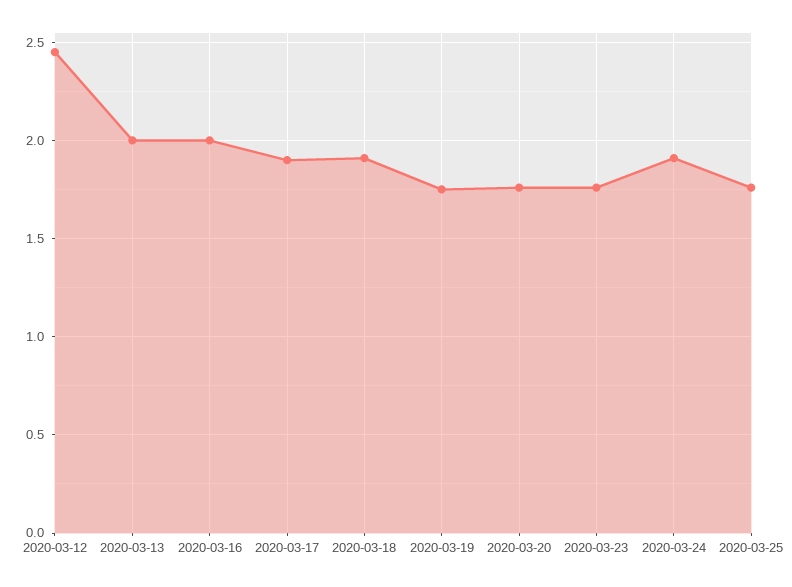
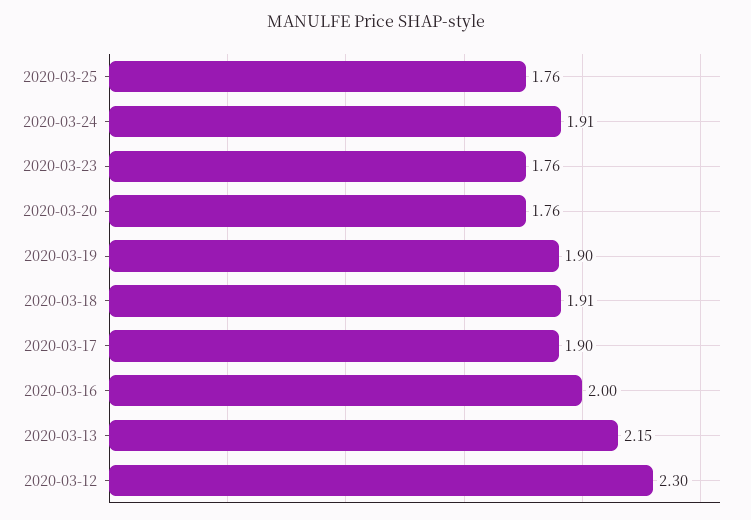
2020-03-12: 2.45 -> 2.3
2020-03-13: 2 -> 2.15
2020-03-19: 1.75 -> 1.9

